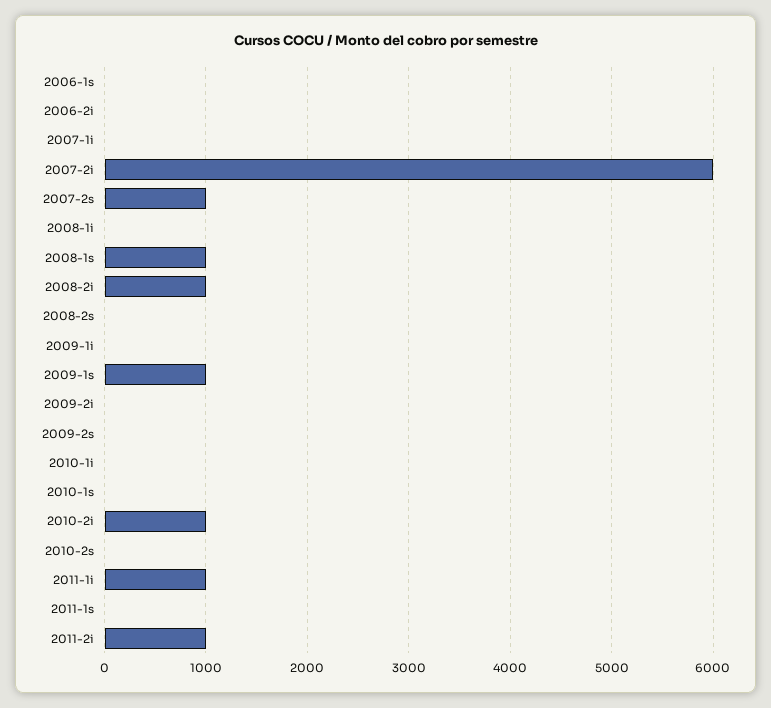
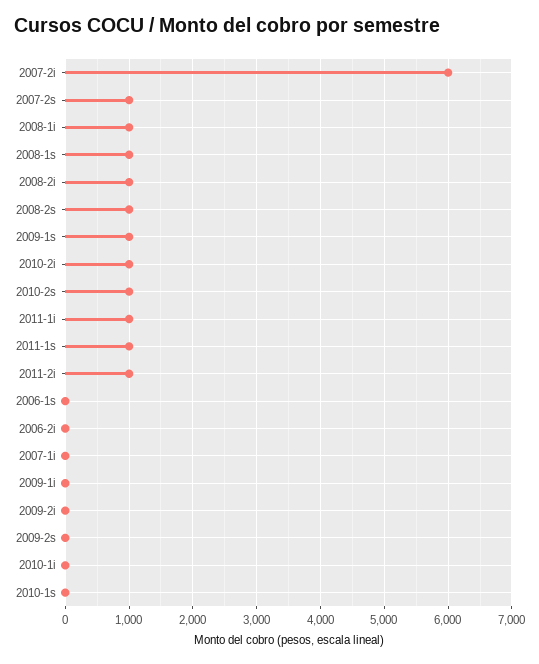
2008-1i: 0 -> 1000
2008-2s: 0 -> 1000
2010-2s: 0 -> 1000
2011-1s: 0 -> 1000

